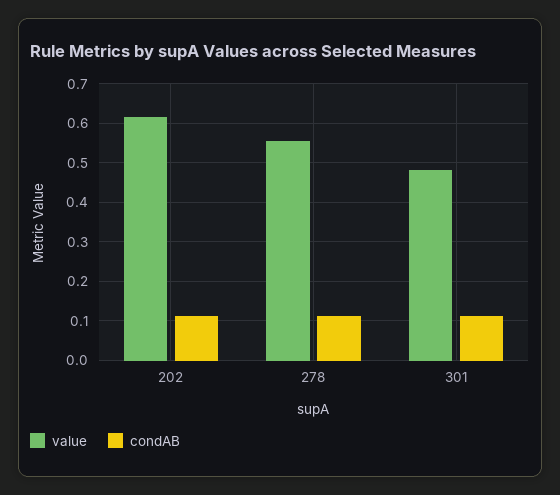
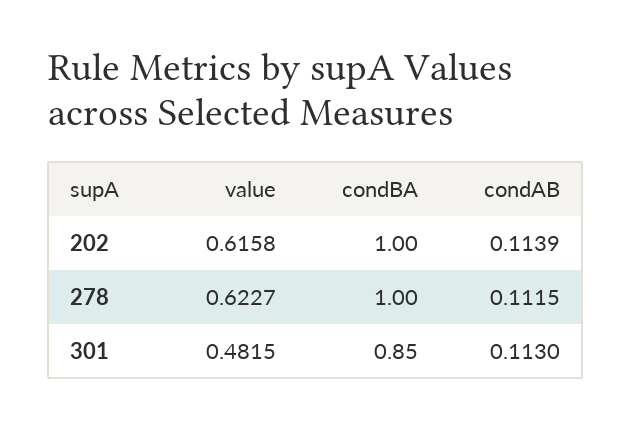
value, 278: 0.56 -> 0.6227
condBA, 202: none -> 1
condBA, 278: none -> 1
condBA, 301: none -> 0.85

